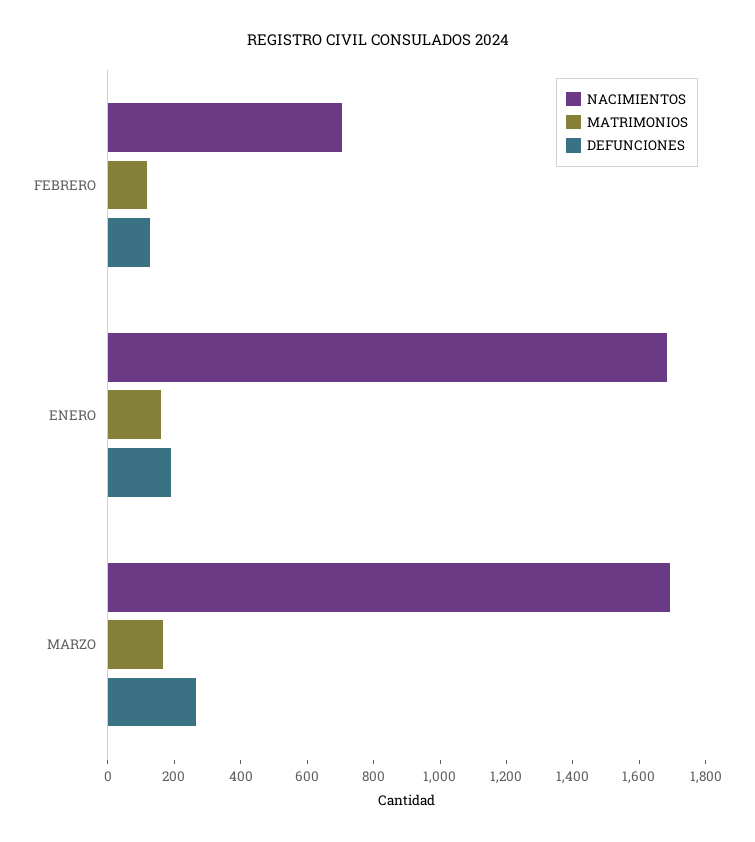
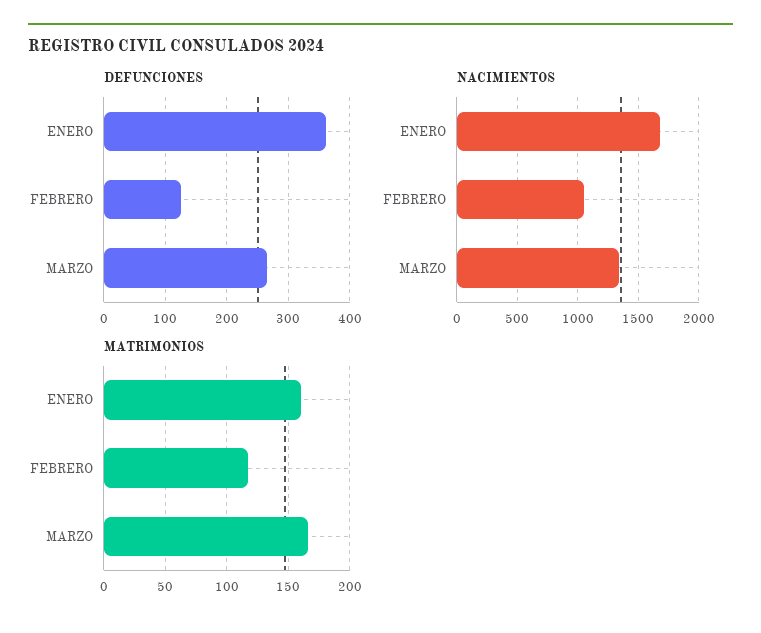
NACIMIENTOS, FEBRERO: 700 -> 1050
DEFUNCIONES, ENERO: 200 -> 360
NACIMIENTOS, MARZO: 1700 -> 1350

